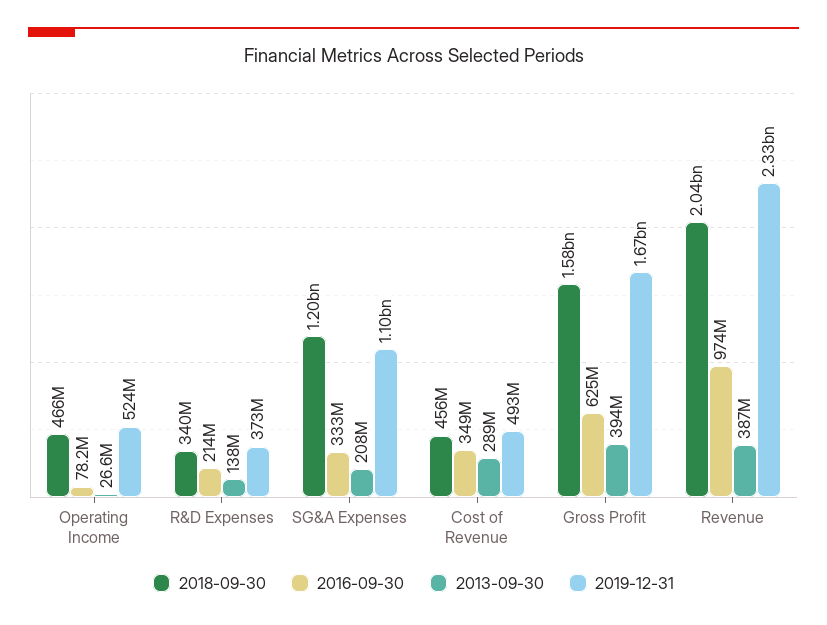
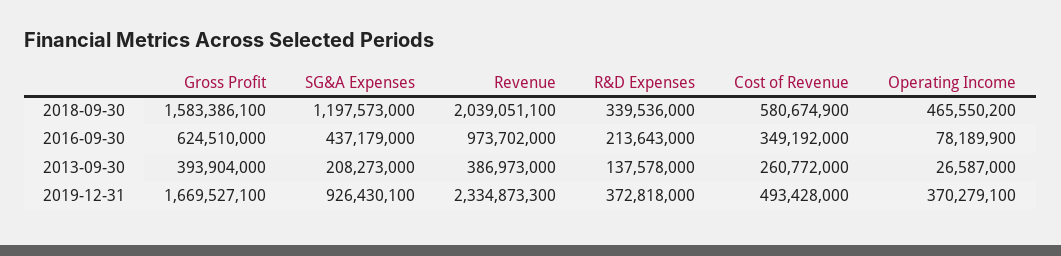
2019-12-31, Operating Income: 524000000 -> 370279100
2016-09-30, SG&A Expenses: 333000000 -> 437179000
2019-12-31, SG&A Expenses: 1100000000 -> 926430100
2018-09-30, Cost of Revenue: 456000000 -> 580674900
2013-09-30, Cost of Revenue: 289000000 -> 260772000

